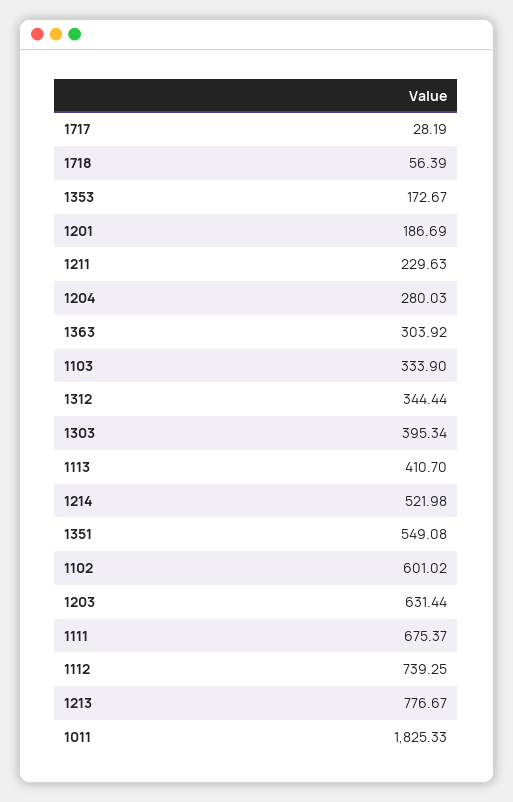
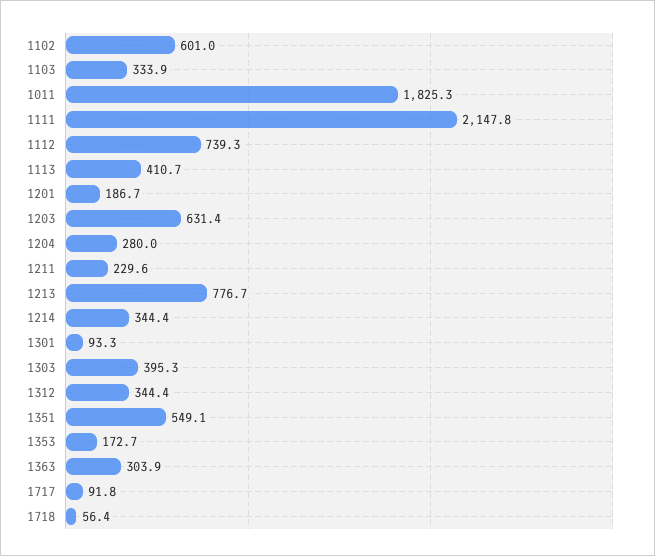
1717: 28.19 -> 91.8
1214: 521.98 -> 344.4
1111: 675.37 -> 2147.8
1301: none -> 93.3

